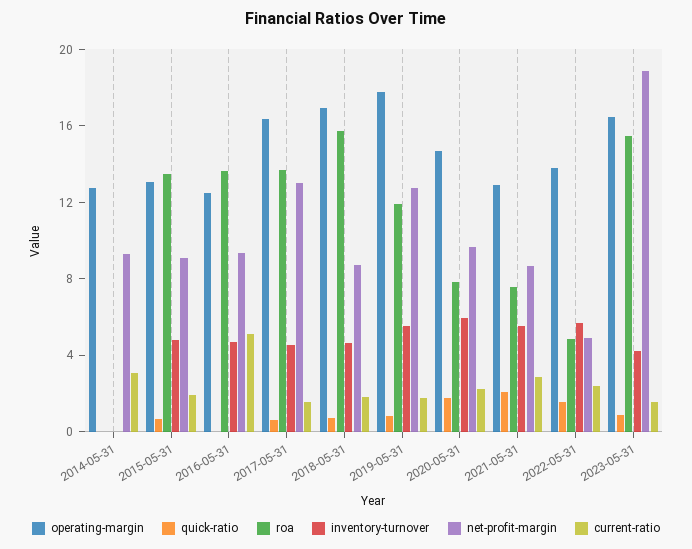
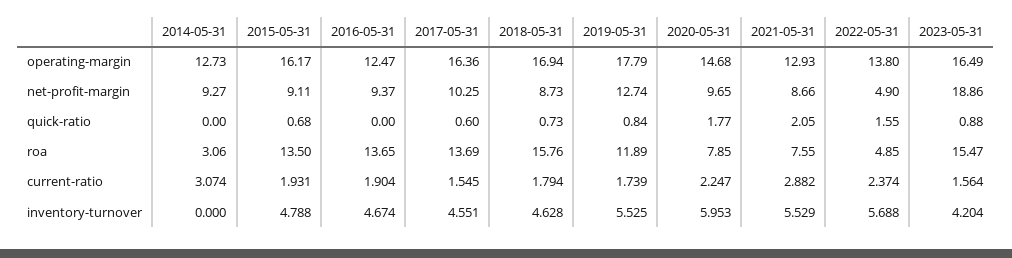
roa, 2014-05-31: 0 -> 3.06
operating-margin, 2015-05-31: 13 -> 16.17
current-ratio, 2016-05-31: 5 -> 1.904
net-profit-margin, 2017-05-31: 13 -> 10.25

